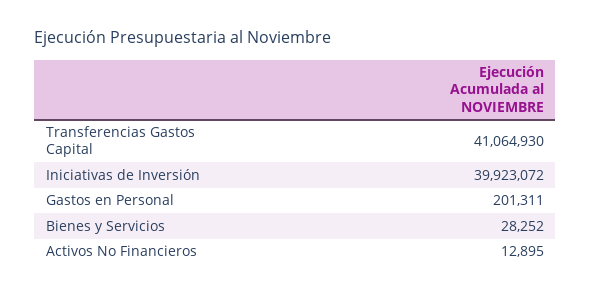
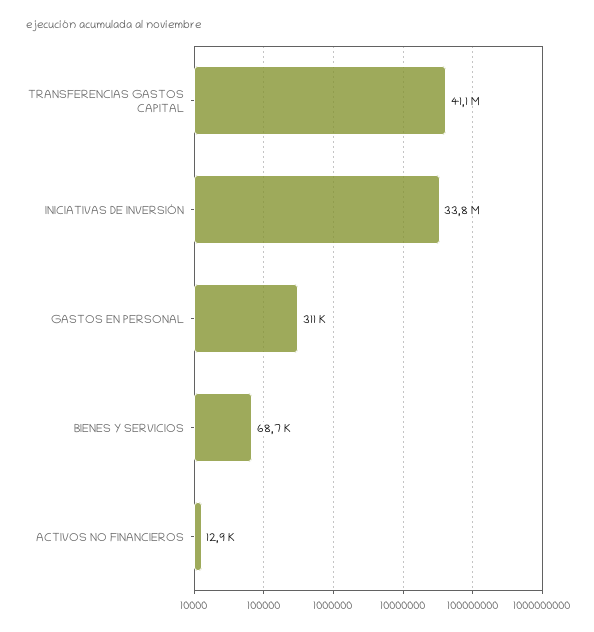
Iniciativas de Inversión: 39923072 -> 33800000
Gastos en Personal: 201311 -> 311000
Bienes y Servicios: 28252 -> 68700

